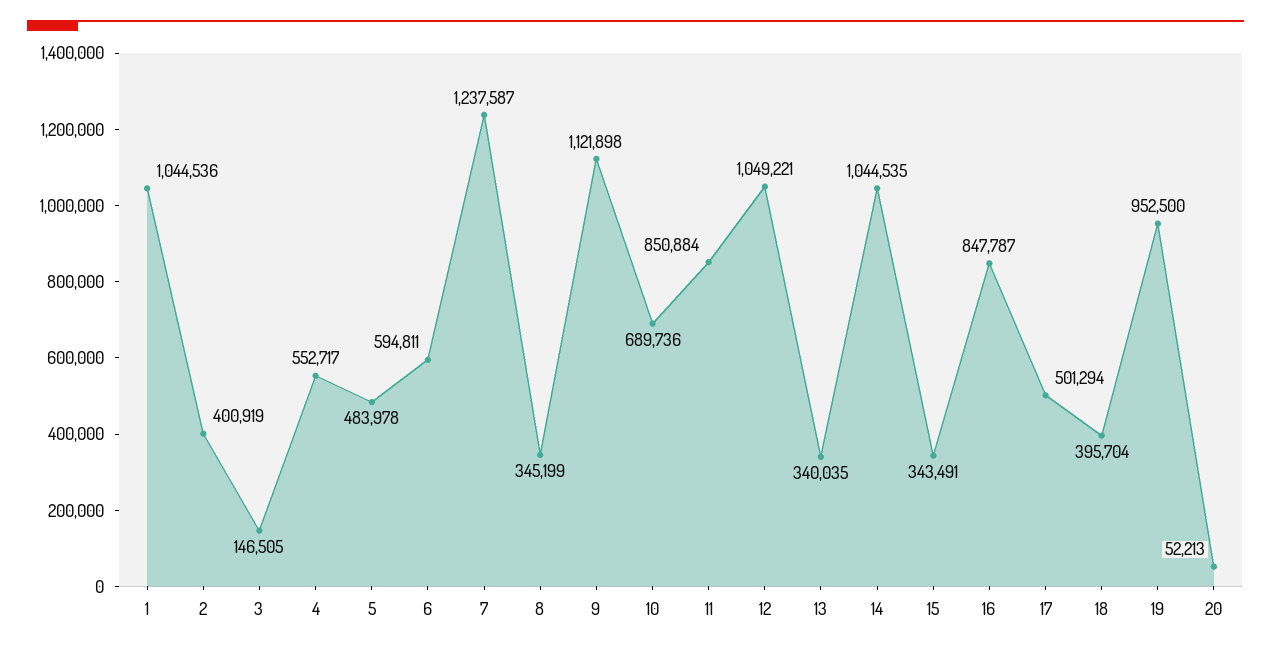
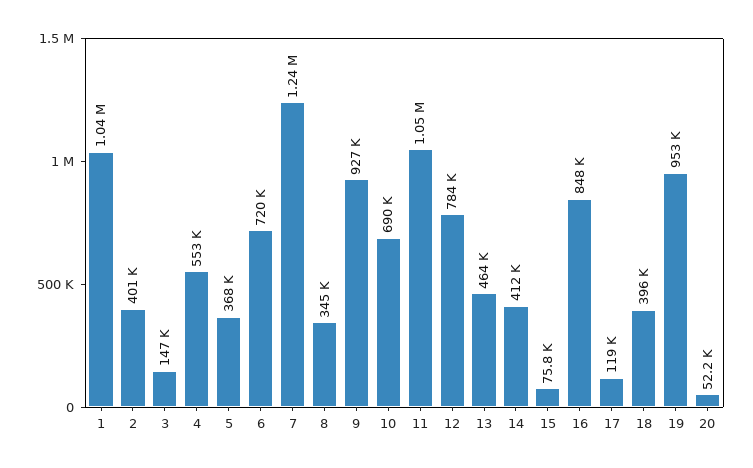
5: 483978 -> 368000
6: 594811 -> 720000
9: 1121898 -> 927000
11: 850884 -> 1050000
12: 1049221 -> 784000
13: 340035 -> 464000
14: 1044535 -> 412000
15: 343491 -> 75800
17: 501294 -> 119000

